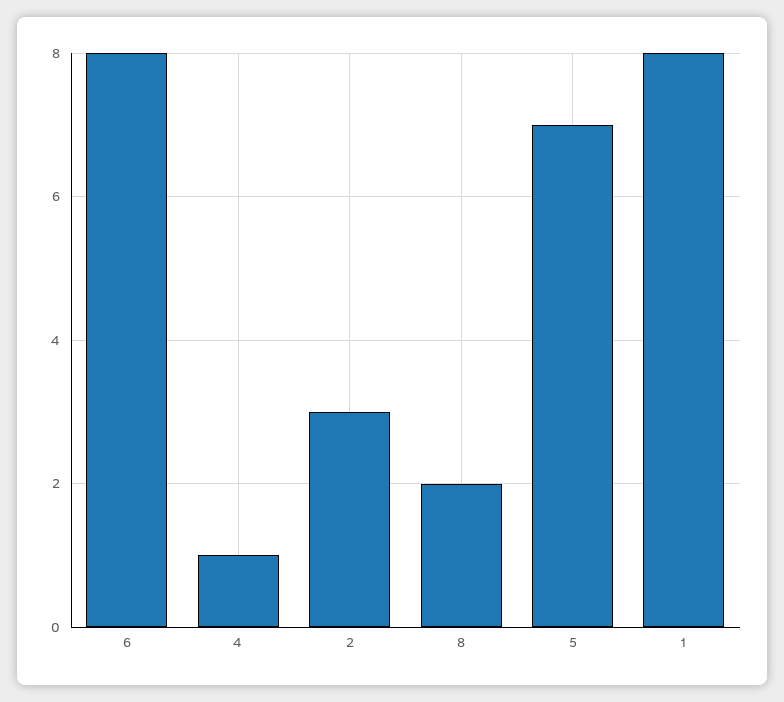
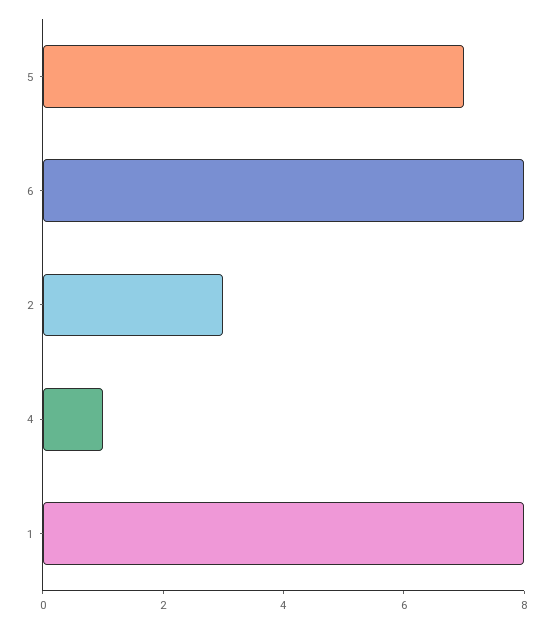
8: 2 -> none

